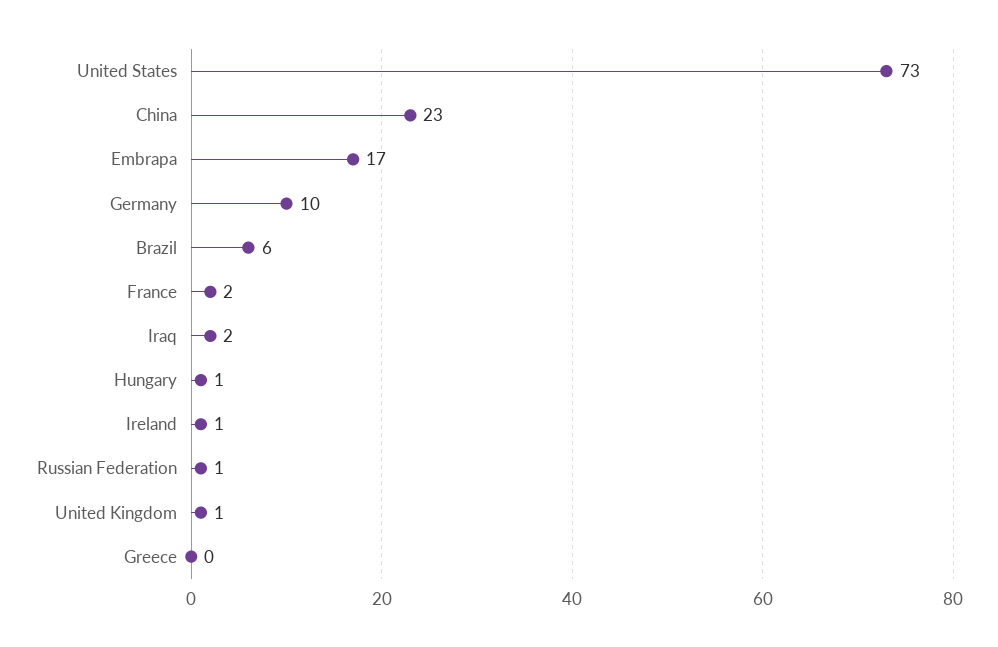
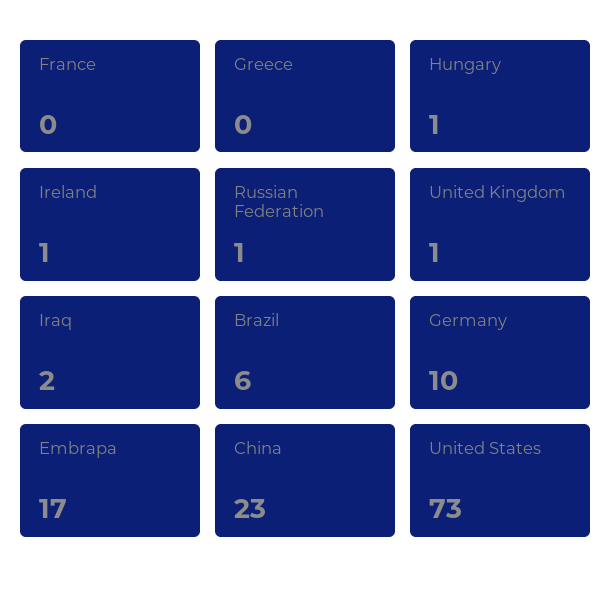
France: 2 -> 0

